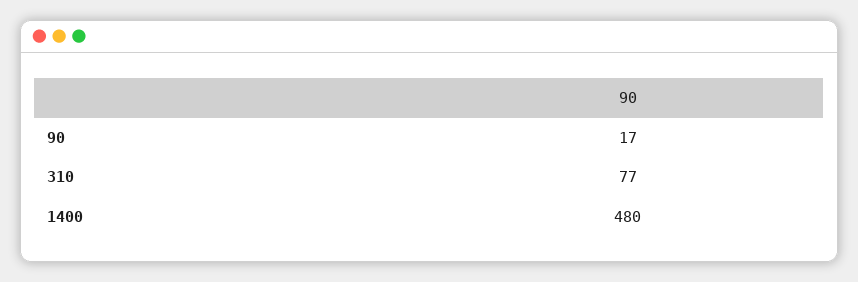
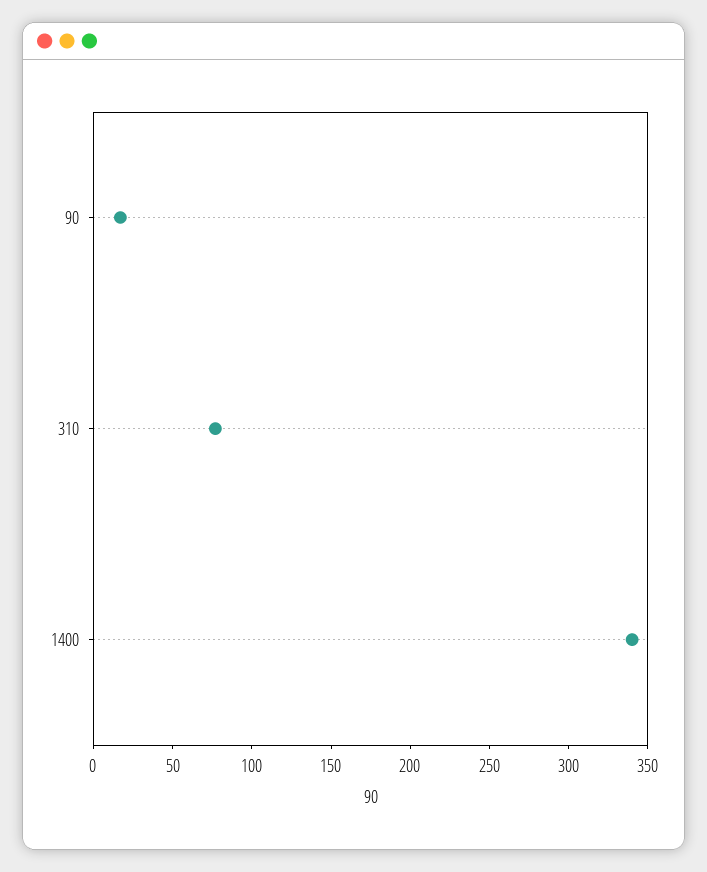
1400: 480 -> 340

